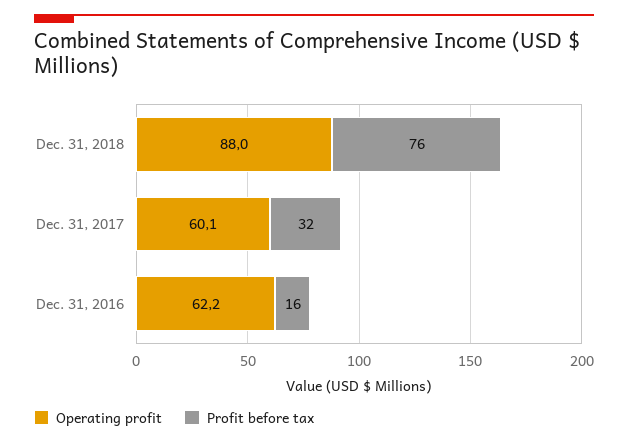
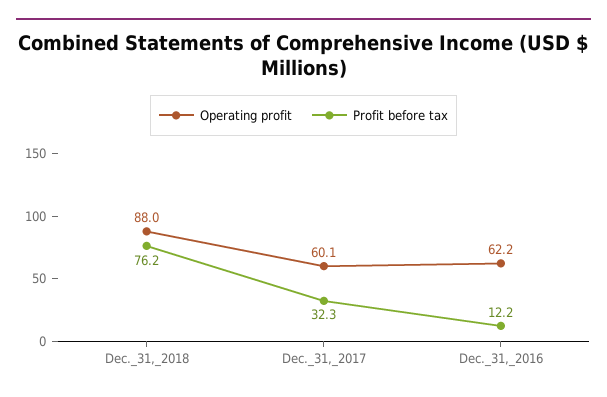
Profit before tax, Dec. 31, 2016: 16 -> 12.2

